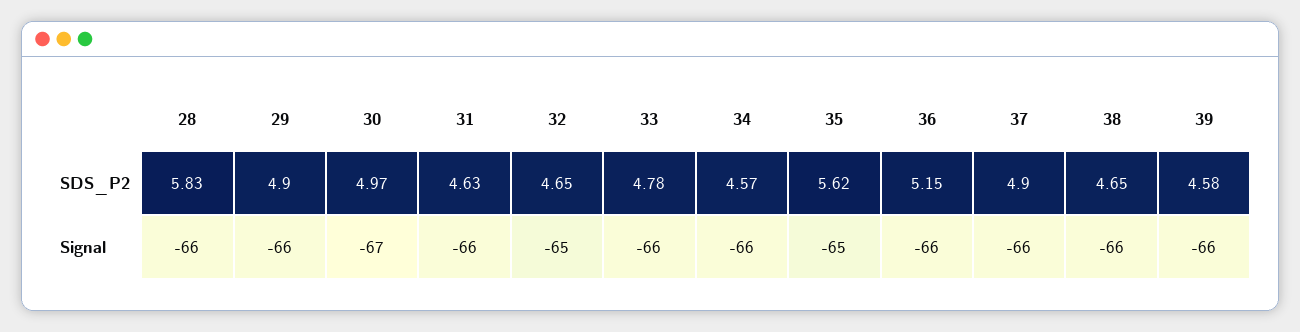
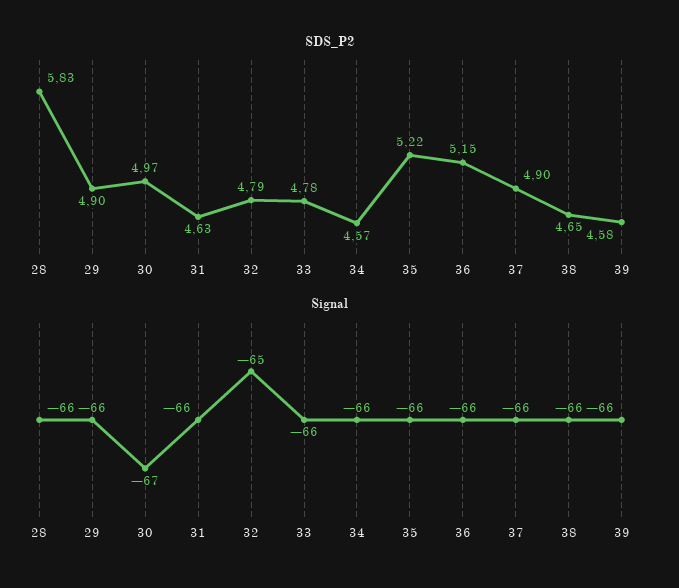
SDS_P2, 32: 4.65 -> 4.79
SDS_P2, 35: 5.62 -> 5.22
Signal, 35: -65 -> -66

